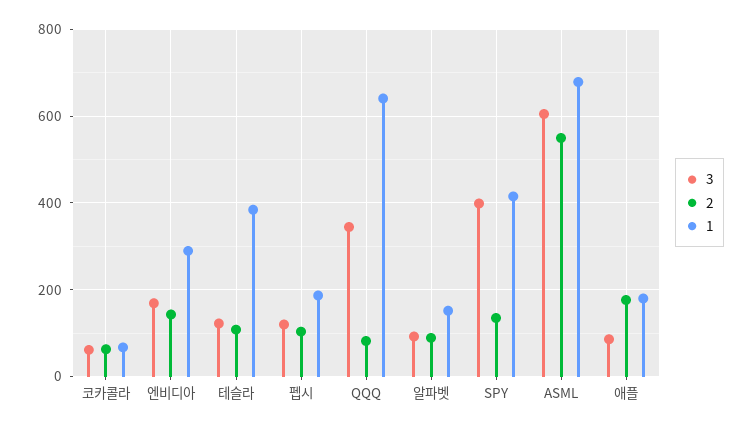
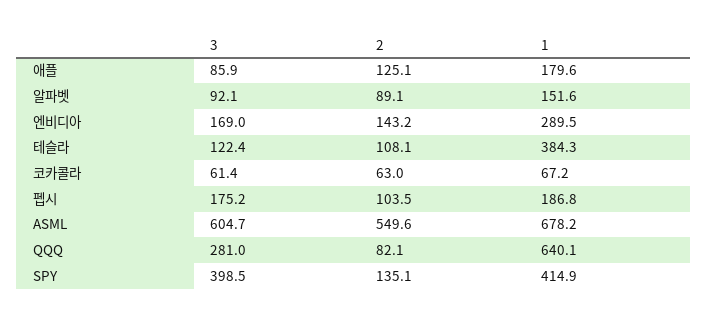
3, 펩시: 120 -> 175.2
3, QQQ: 340 -> 281
2, 애플: 180 -> 125.1

